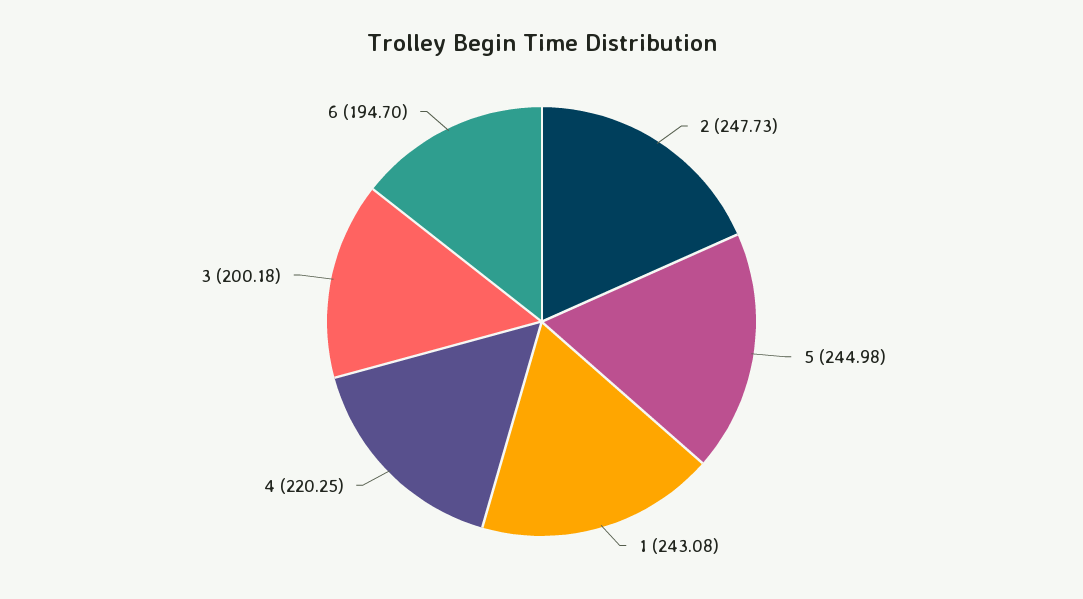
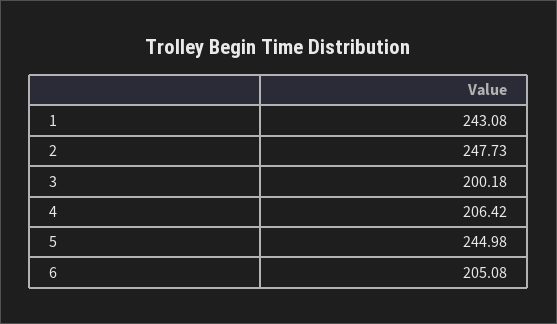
4: 220.25 -> 206.42
6: 194.7 -> 205.08

